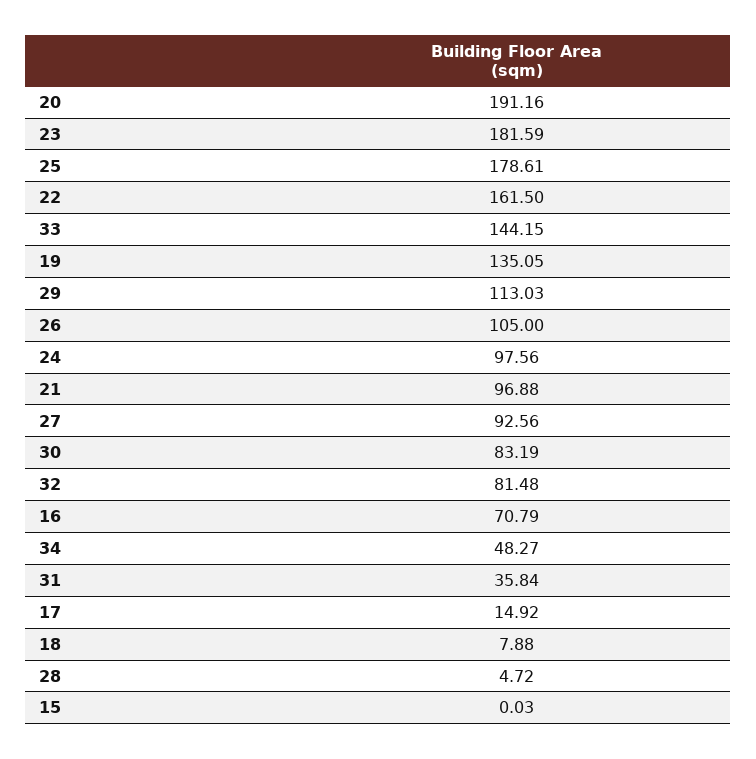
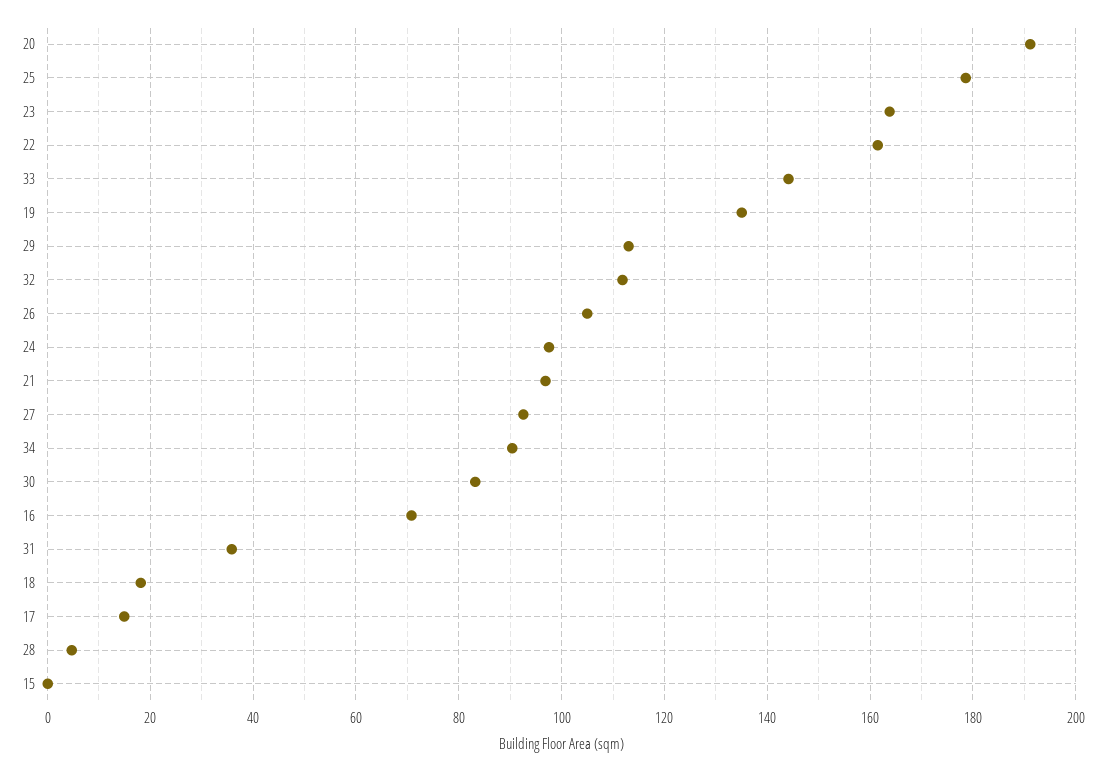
23: 181.59 -> 164
32: 81.48 -> 112
34: 48.27 -> 90
18: 7.88 -> 18

